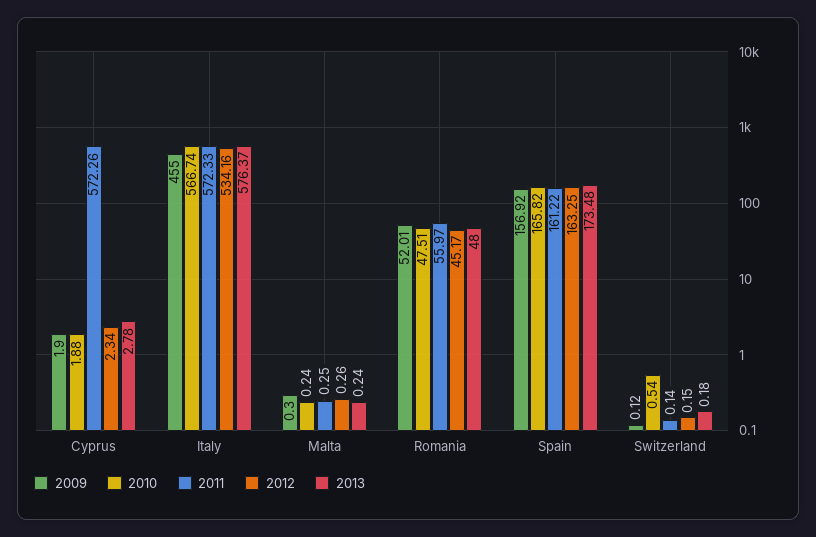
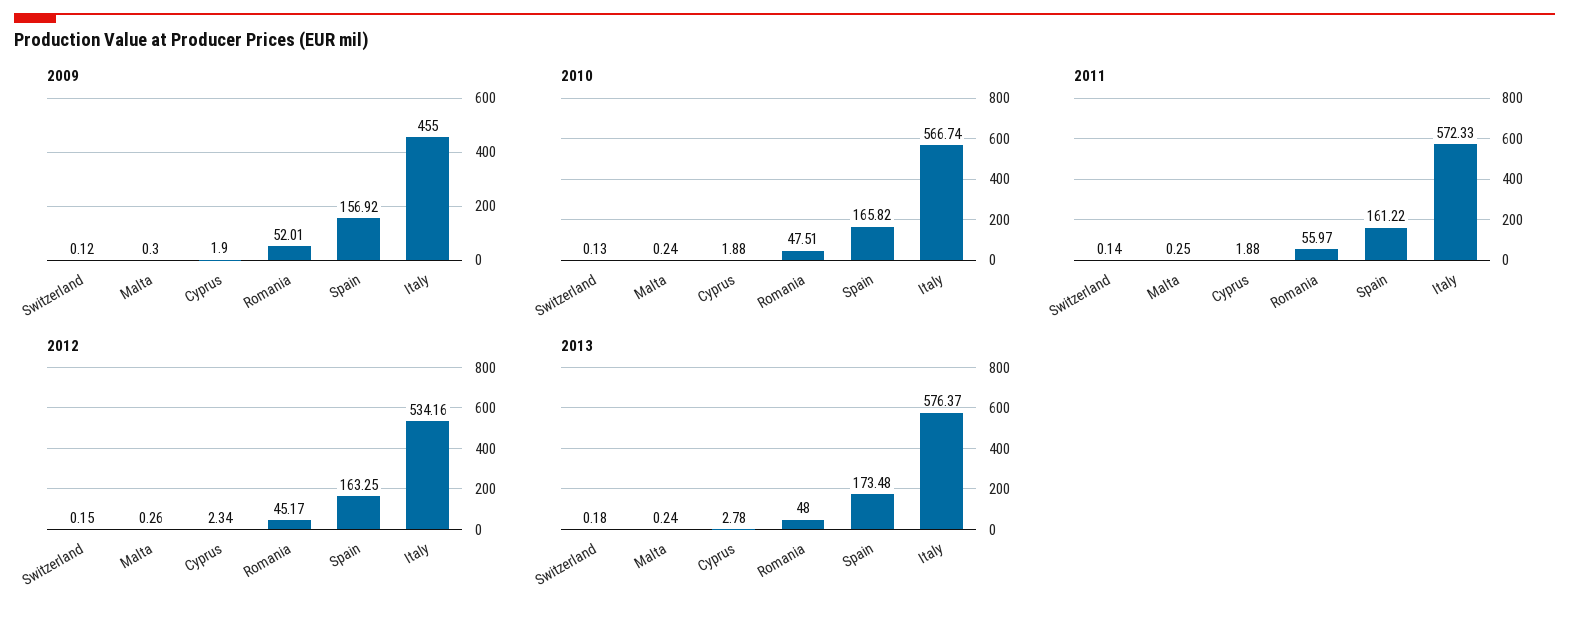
2011, Cyprus: 572.26 -> 1.88
2010, Switzerland: 0.54 -> 0.13

